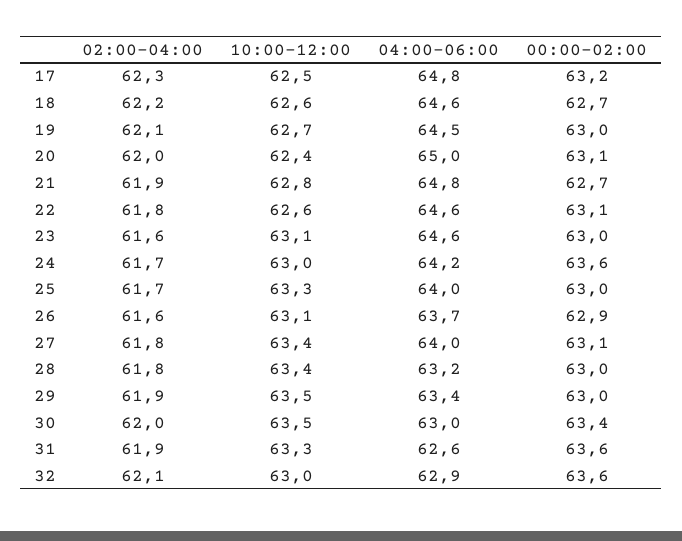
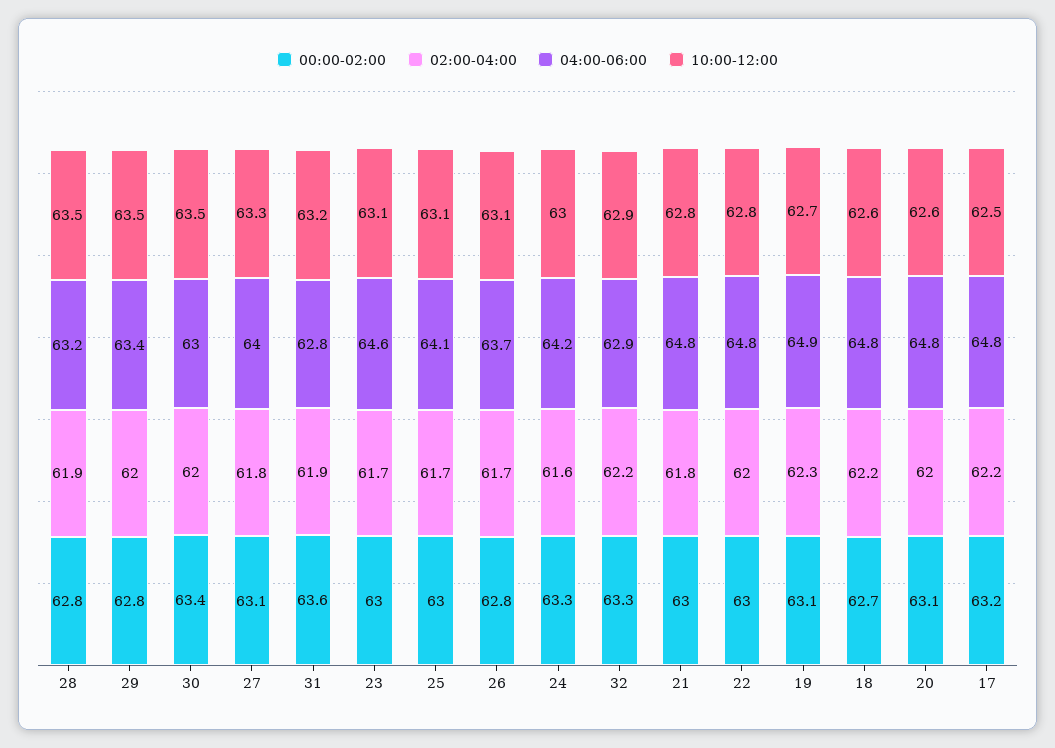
02:00-04:00, 17: 62.3 -> 62.2
04:00-06:00, 18: 64.6 -> 64.8
02:00-04:00, 19: 62.1 -> 62.3
04:00-06:00, 19: 64.5 -> 64.9
00:00-02:00, 19: 63 -> 63.1
10:00-12:00, 20: 62.4 -> 62.6
04:00-06:00, 20: 65 -> 64.8
02:00-04:00, 21: 61.9 -> 61.8
00:00-02:00, 21: 62.7 -> 63
02:00-04:00, 22: 61.8 -> 62
10:00-12:00, 22: 62.6 -> 62.8
04:00-06:00, 22: 64.6 -> 64.8
00:00-02:00, 22: 63.1 -> 63
02:00-04:00, 23: 61.6 -> 61.7
02:00-04:00, 24: 61.7 -> 61.6
00:00-02:00, 24: 63.6 -> 63.3
10:00-12:00, 25: 63.3 -> 63.1
04:00-06:00, 25: 64 -> 64.1
02:00-04:00, 26: 61.6 -> 61.7
00:00-02:00, 26: 62.9 -> 62.8
10:00-12:00, 27: 63.4 -> 63.3
02:00-04:00, 28: 61.8 -> 61.9
10:00-12:00, 28: 63.4 -> 63.5
00:00-02:00, 28: 63 -> 62.8
02:00-04:00, 29: 61.9 -> 62
00:00-02:00, 29: 63 -> 62.8
10:00-12:00, 31: 63.3 -> 63.2
04:00-06:00, 31: 62.6 -> 62.8
02:00-04:00, 32: 62.1 -> 62.2
10:00-12:00, 32: 63 -> 62.9
00:00-02:00, 32: 63.6 -> 63.3

